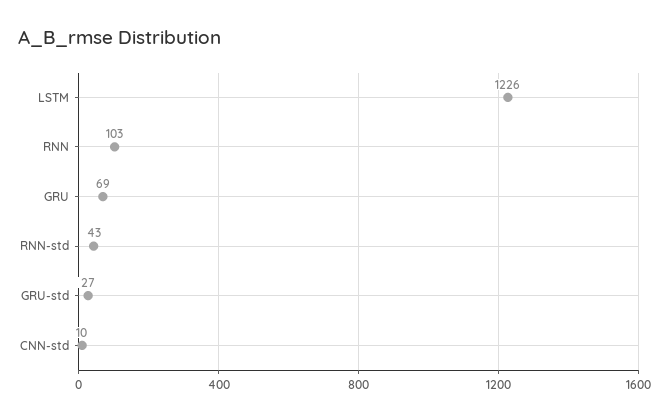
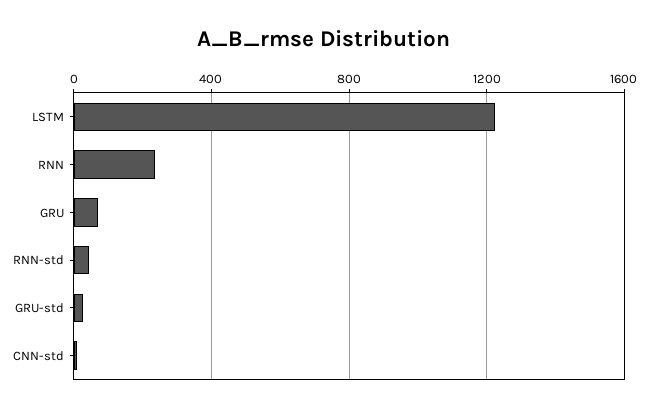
RNN: 103 -> 250

